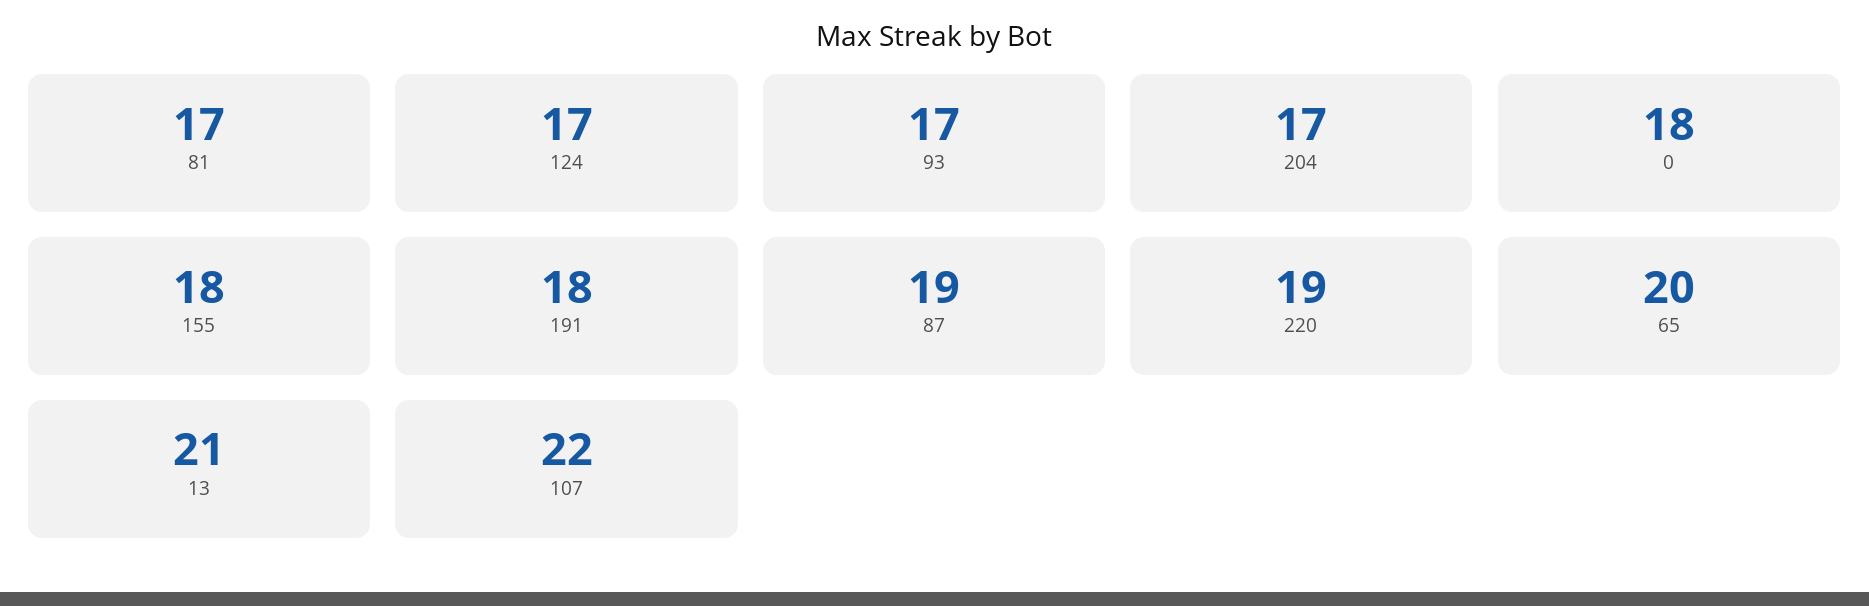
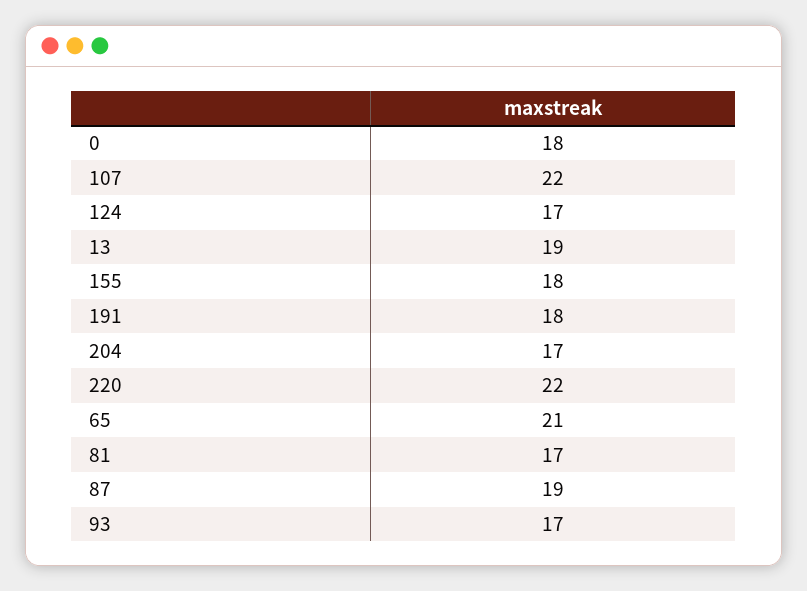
220: 19 -> 22
65: 20 -> 21
13: 21 -> 19

